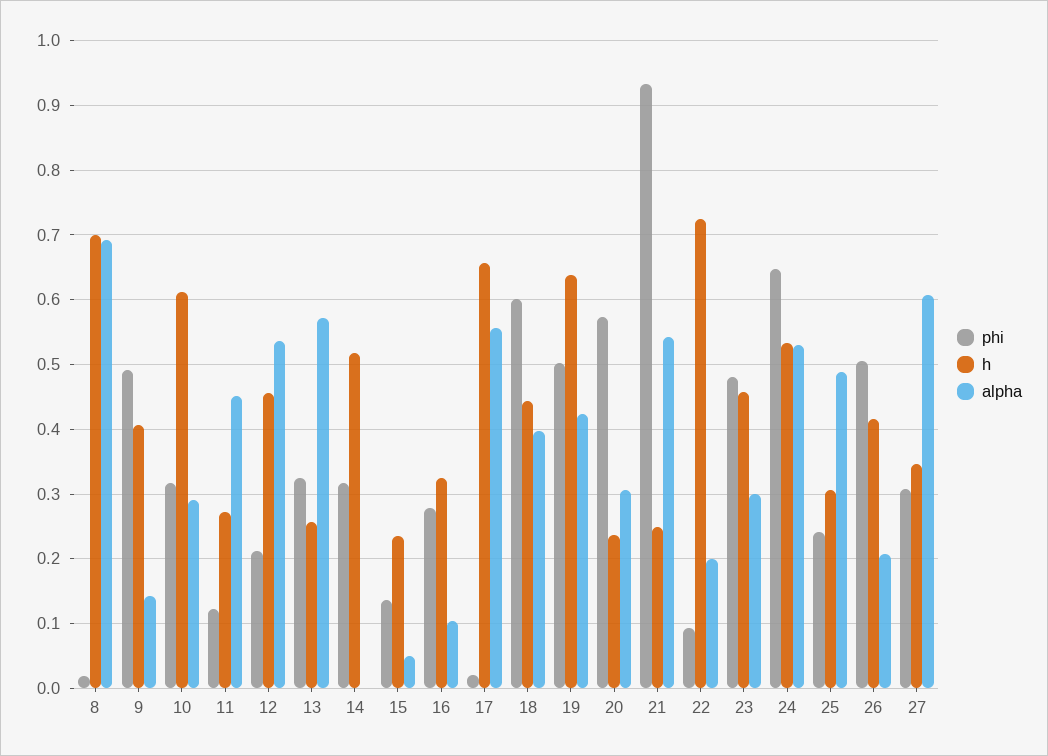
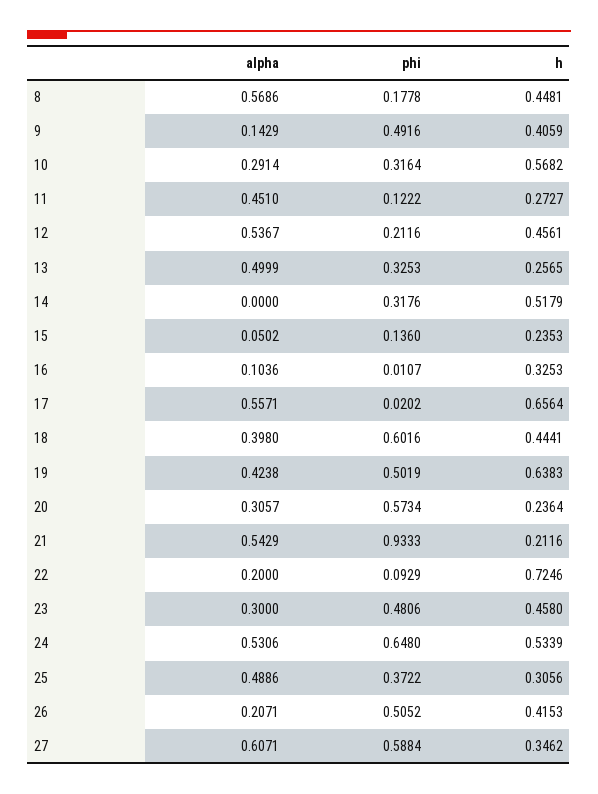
phi, 8: 0.02 -> 0.1778
h, 8: 0.7 -> 0.4481
alpha, 8: 0.69 -> 0.5686
h, 10: 0.61 -> 0.5682
alpha, 13: 0.57 -> 0.4999
phi, 16: 0.28 -> 0.0107
h, 21: 0.25 -> 0.2116
phi, 25: 0.24 -> 0.3722
phi, 27: 0.31 -> 0.5884

